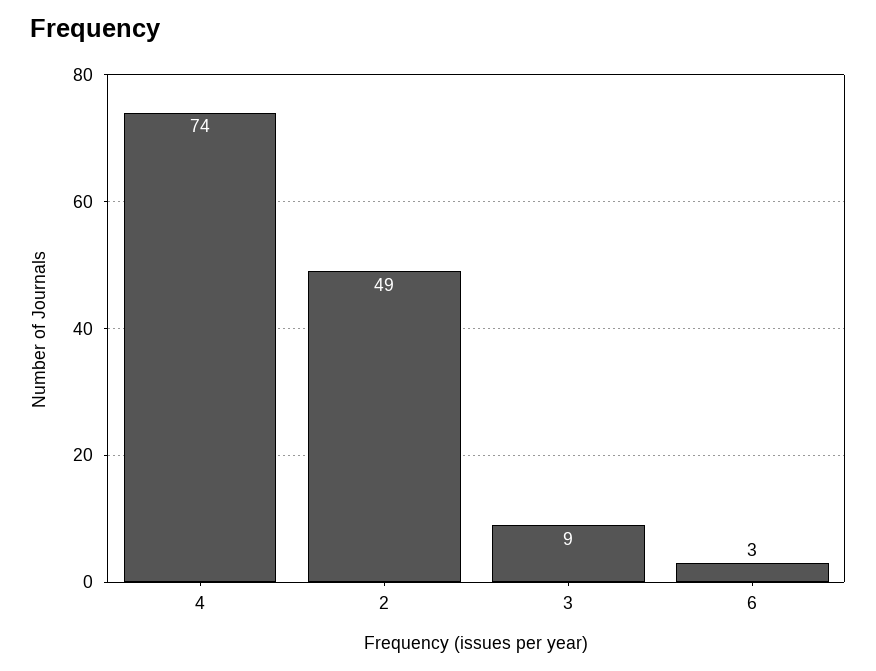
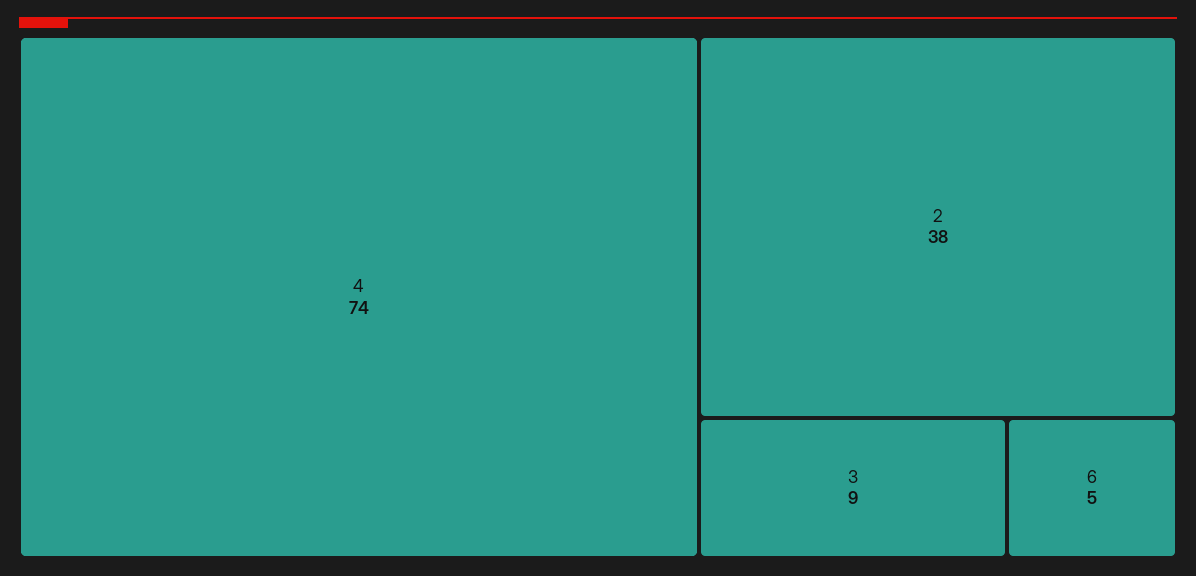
2: 49 -> 38
6: 3 -> 5

